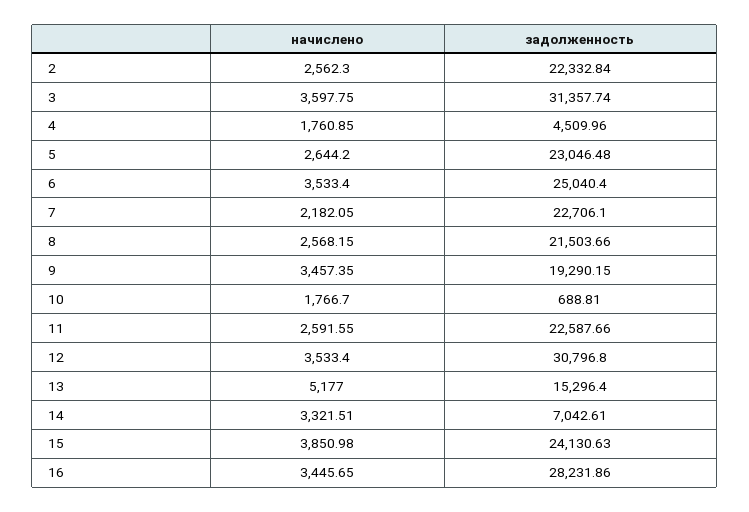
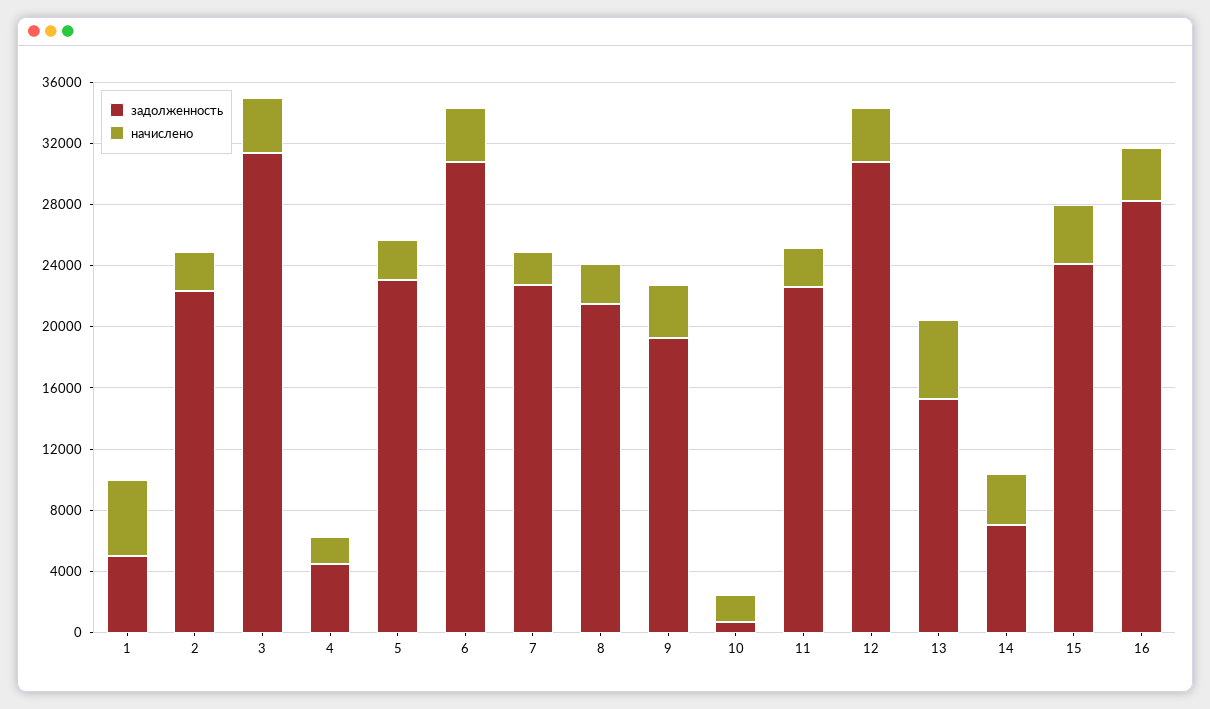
задолженность, 6: 25040.4 -> 31000
задолженность, 1: none -> 5000
начислено, 1: none -> 5000

